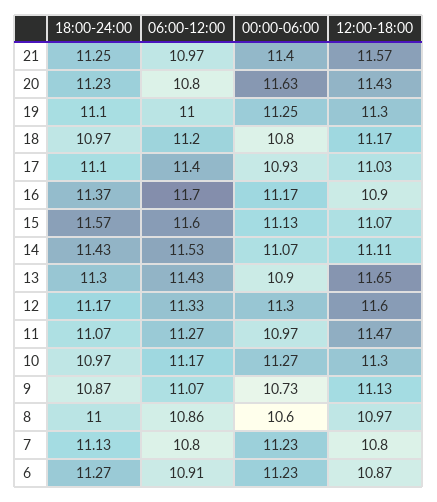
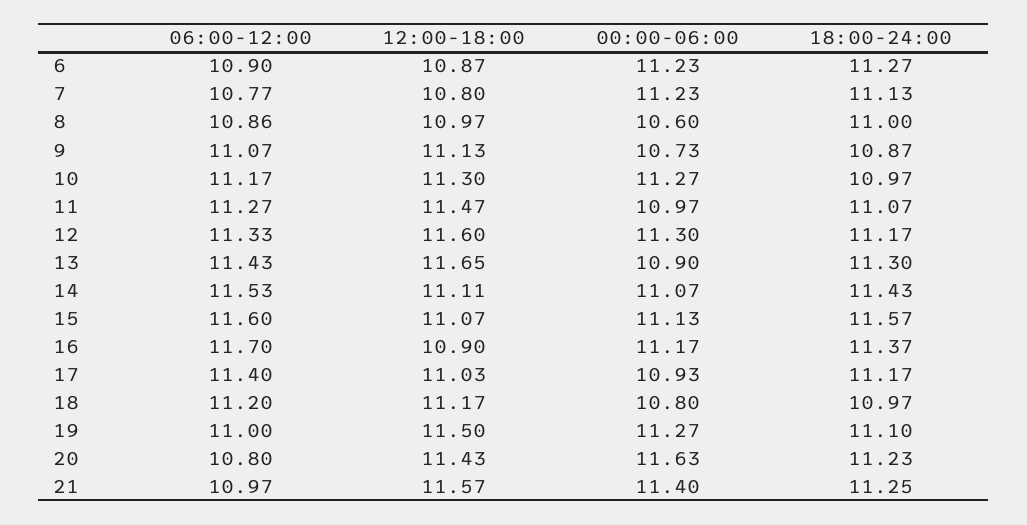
00:00-06:00, 19: 11.25 -> 11.27
12:00-18:00, 19: 11.3 -> 11.5
18:00-24:00, 17: 11.1 -> 11.17
06:00-12:00, 7: 10.8 -> 10.77
06:00-12:00, 6: 10.91 -> 10.9

